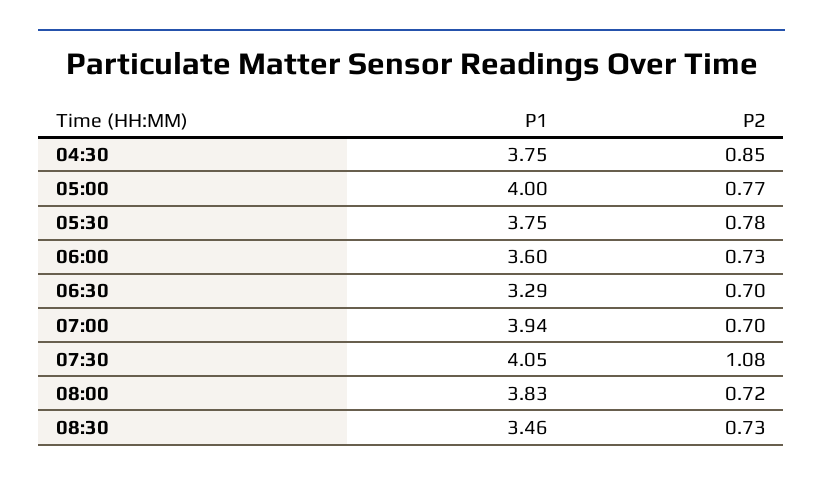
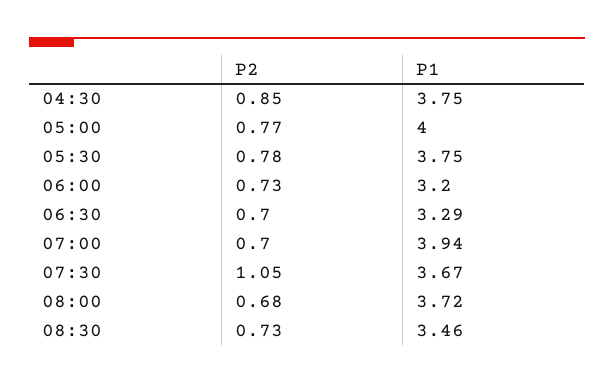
P1, 06:00: 3.6 -> 3.2
P1, 07:30: 4.05 -> 3.67
P2, 07:30: 1.08 -> 1.05
P1, 08:00: 3.83 -> 3.72
P2, 08:00: 0.72 -> 0.68

